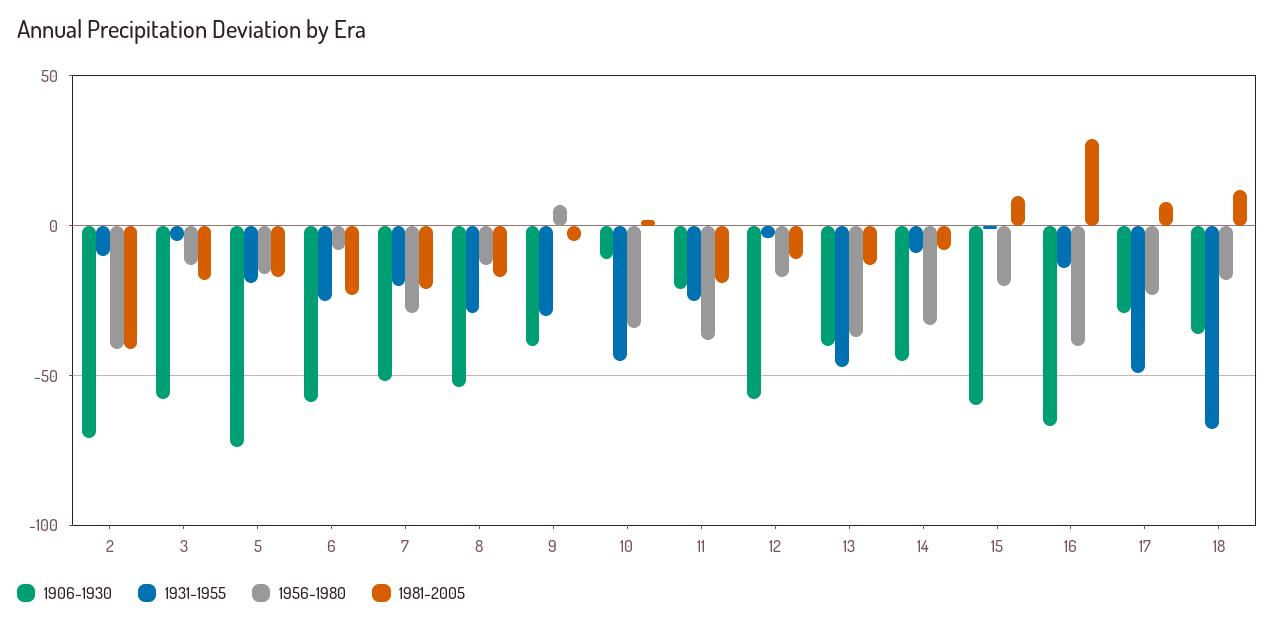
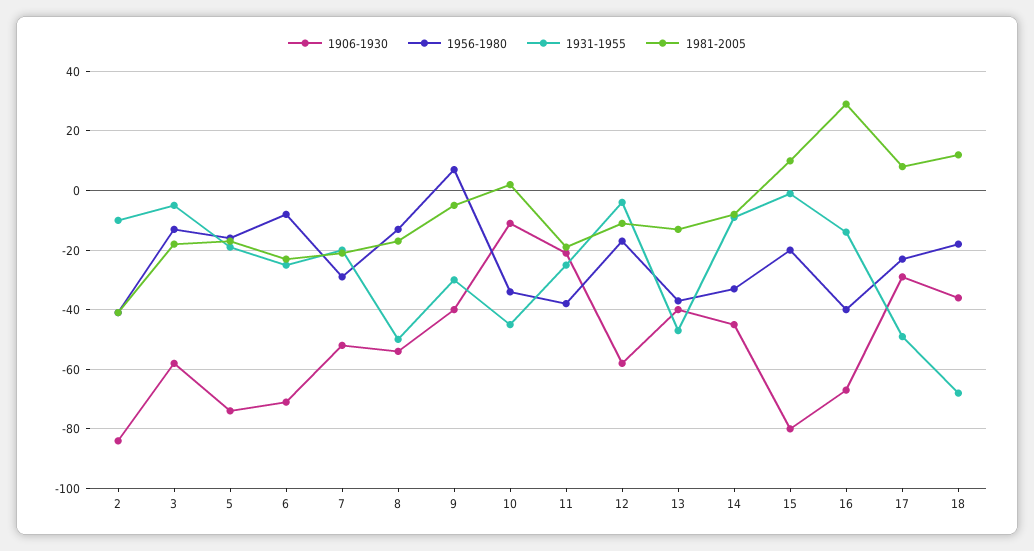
1906-1930, 2: -70 -> -85
1906-1930, 6: -60 -> -70
1931-1955, 8: -30 -> -50
1906-1930, 15: -60 -> -80

